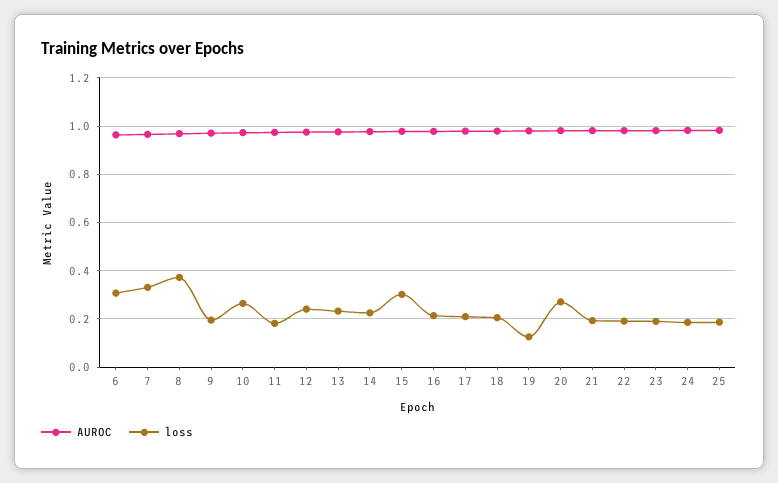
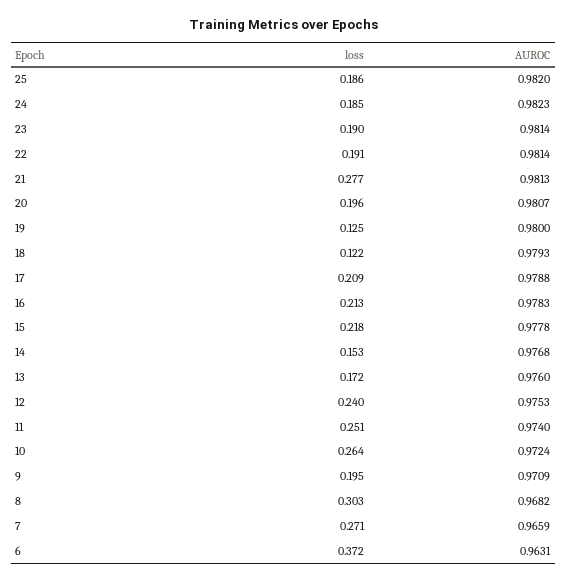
loss, 6: 0.3 -> 0.372
loss, 7: 0.325 -> 0.271
loss, 8: 0.375 -> 0.303
loss, 11: 0.175 -> 0.251
loss, 13: 0.225 -> 0.172
loss, 14: 0.225 -> 0.153
loss, 15: 0.3 -> 0.218
loss, 18: 0.2 -> 0.122
loss, 20: 0.275 -> 0.196
loss, 21: 0.2 -> 0.277

